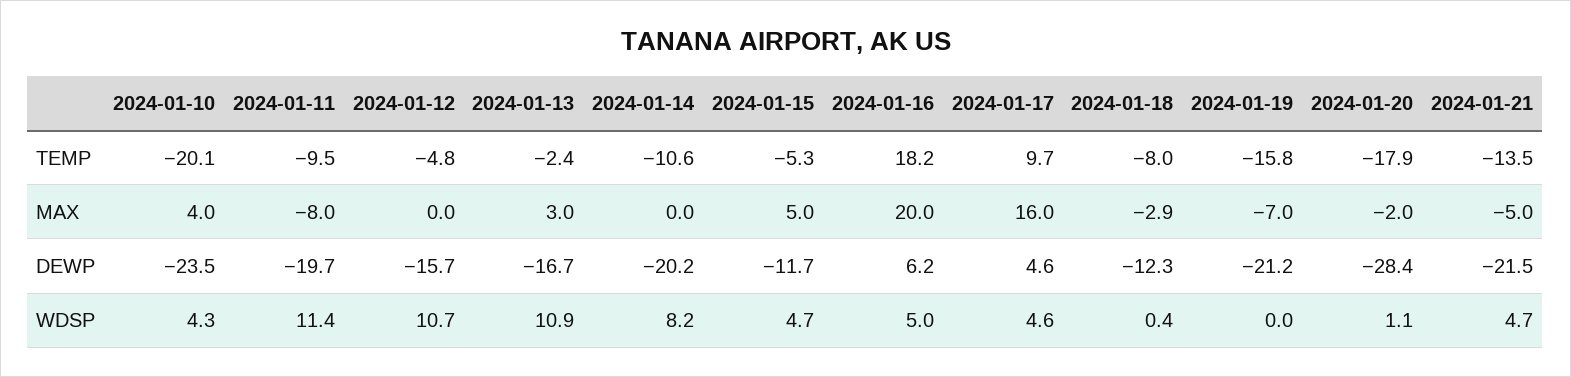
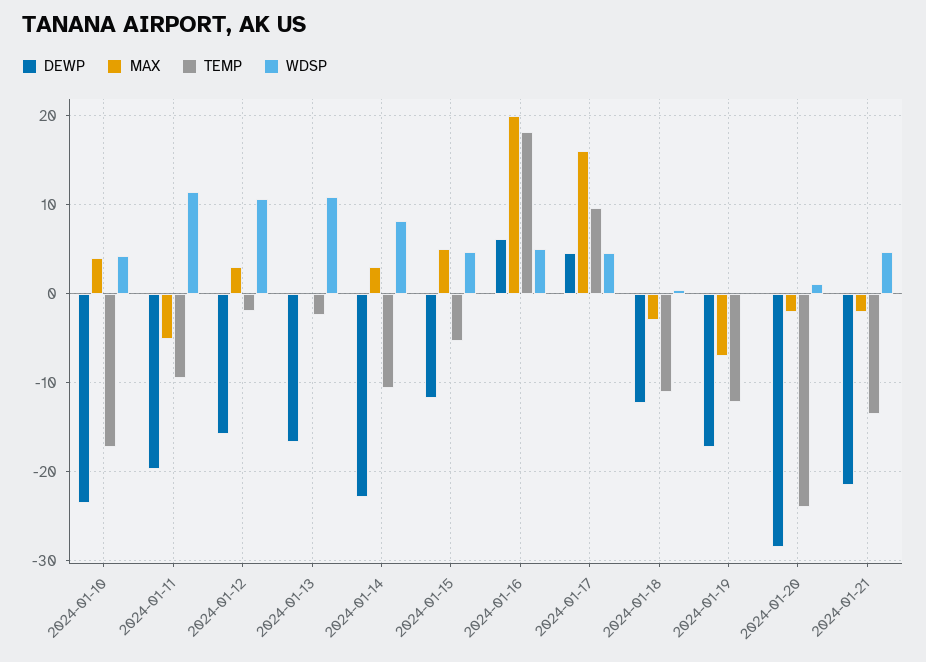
TEMP, 2024-01-10: -20.1 -> -17
TEMP, 2024-01-12: -4.8 -> -2
TEMP, 2024-01-18: -8 -> -11
TEMP, 2024-01-19: -15.8 -> -12
TEMP, 2024-01-20: -17.9 -> -24
MAX, 2024-01-11: -8 -> -5
MAX, 2024-01-12: 0 -> 3
MAX, 2024-01-13: 3 -> 0
MAX, 2024-01-14: 0 -> 3
MAX, 2024-01-21: -5 -> -2
DEWP, 2024-01-14: -20.2 -> -23
DEWP, 2024-01-19: -21.2 -> -17

